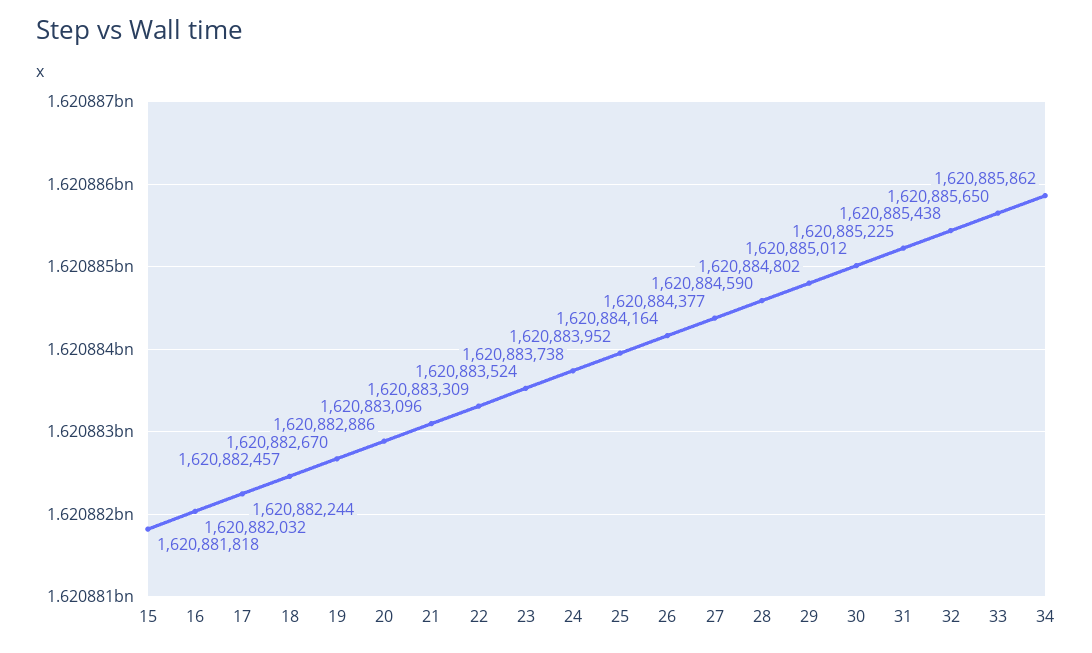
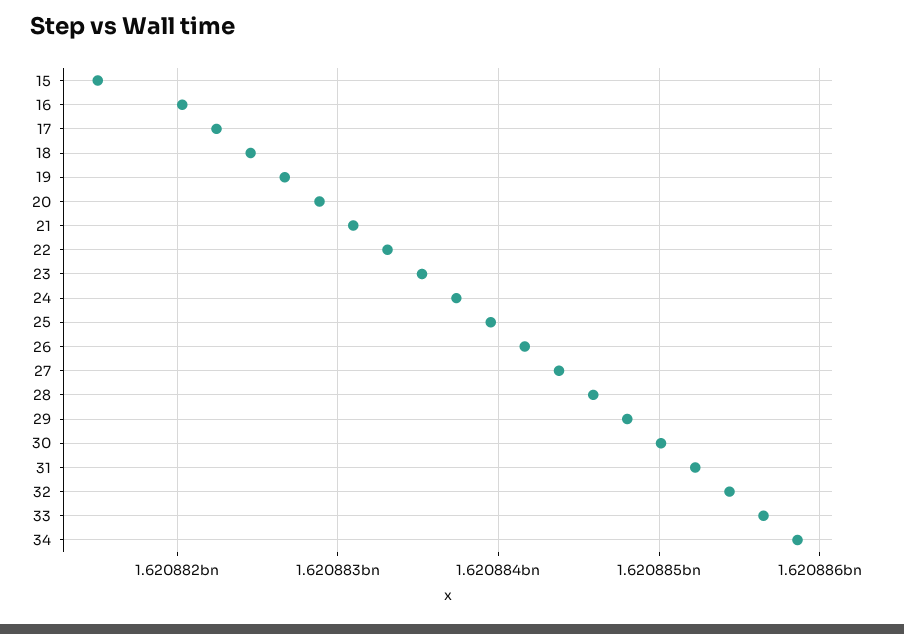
15: 1620881818 -> 1620881500

